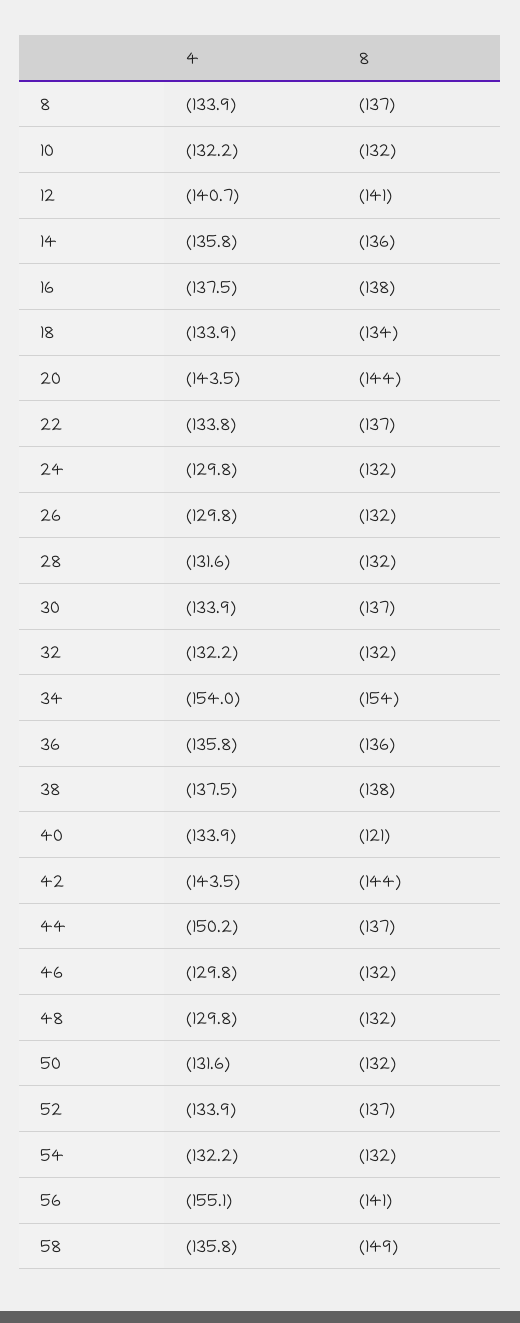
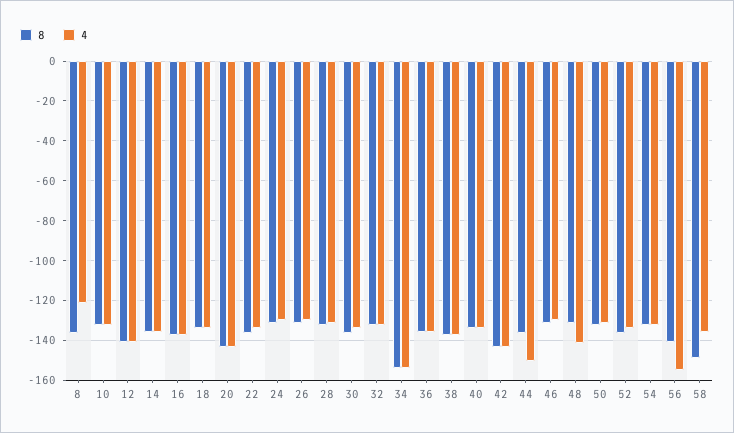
4, 8: -133.9 -> -120
8, 40: -121 -> -135
4, 48: -129.8 -> -140

